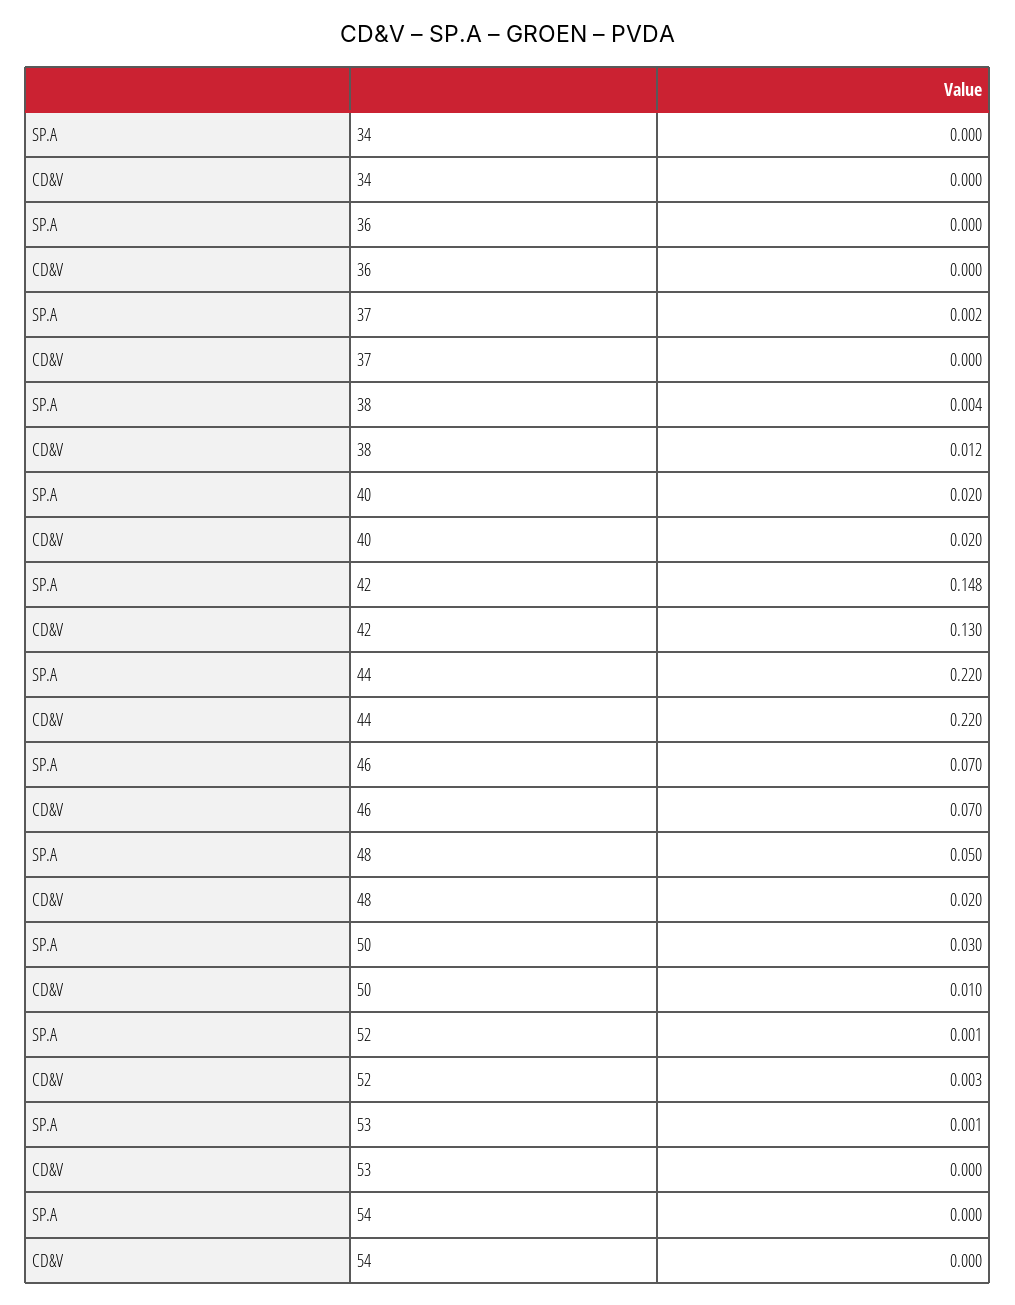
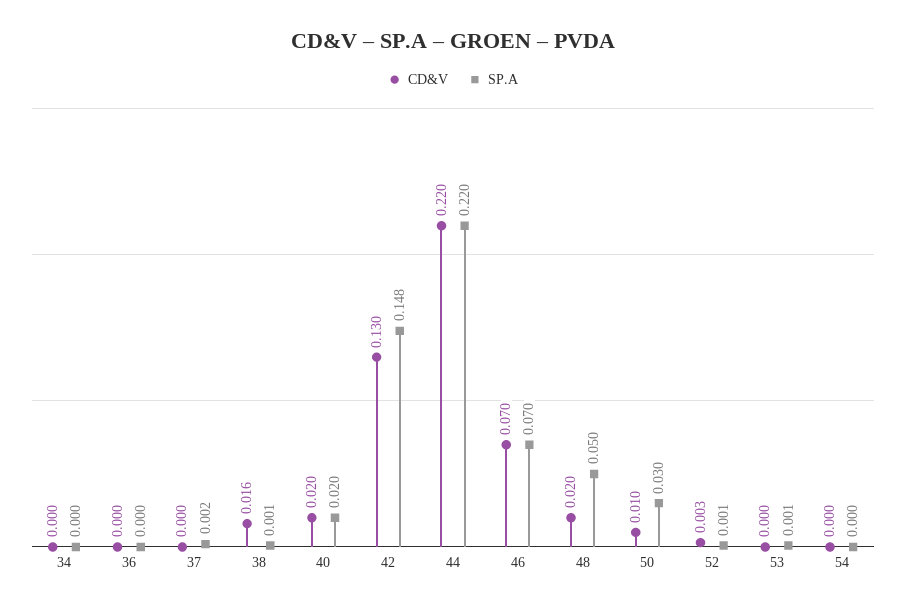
SP.A, 38: 0.004 -> 0.001
CD&V, 38: 0.012 -> 0.016

